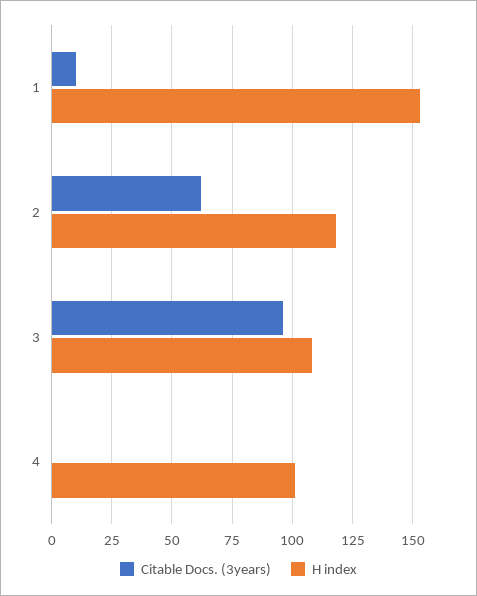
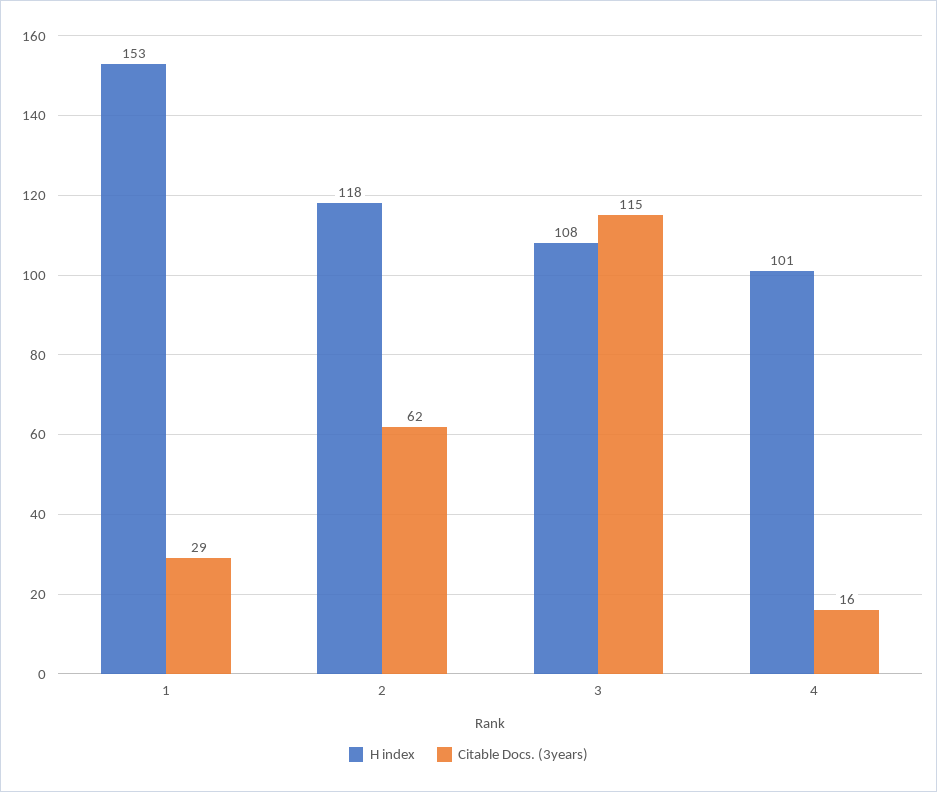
Citable Docs. (3years), 1: 10 -> 29
Citable Docs. (3years), 3: 95 -> 115
Citable Docs. (3years), 4: 0 -> 16

